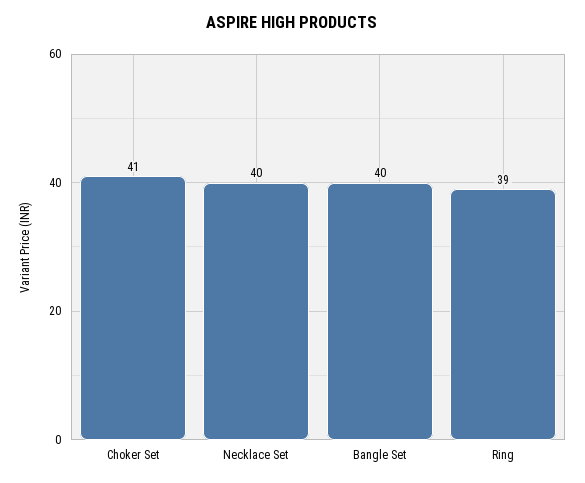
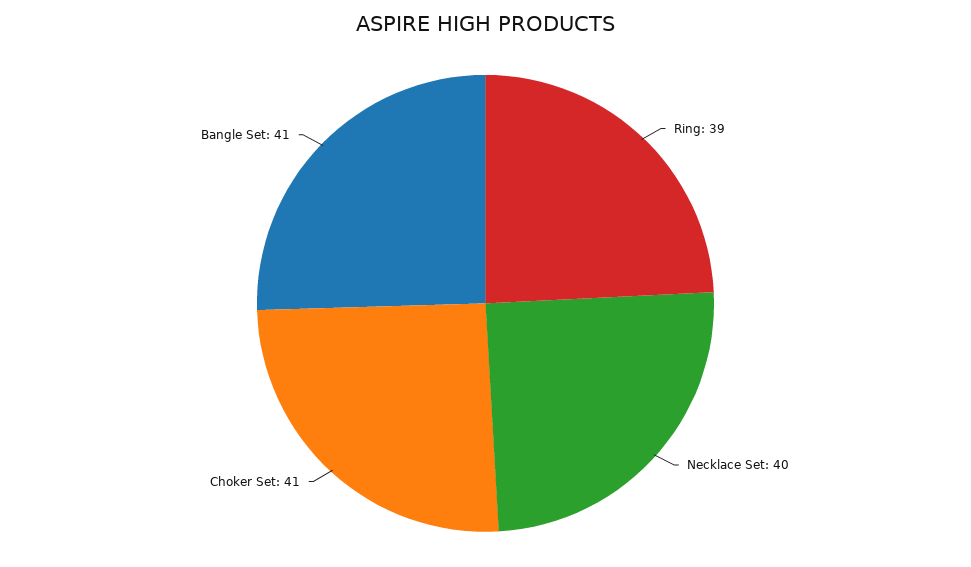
Bangle Set: 40 -> 41

